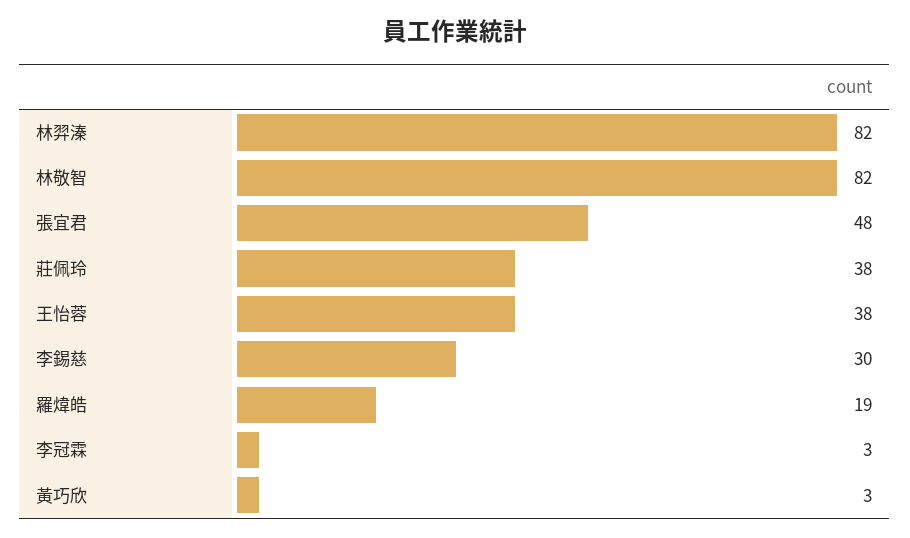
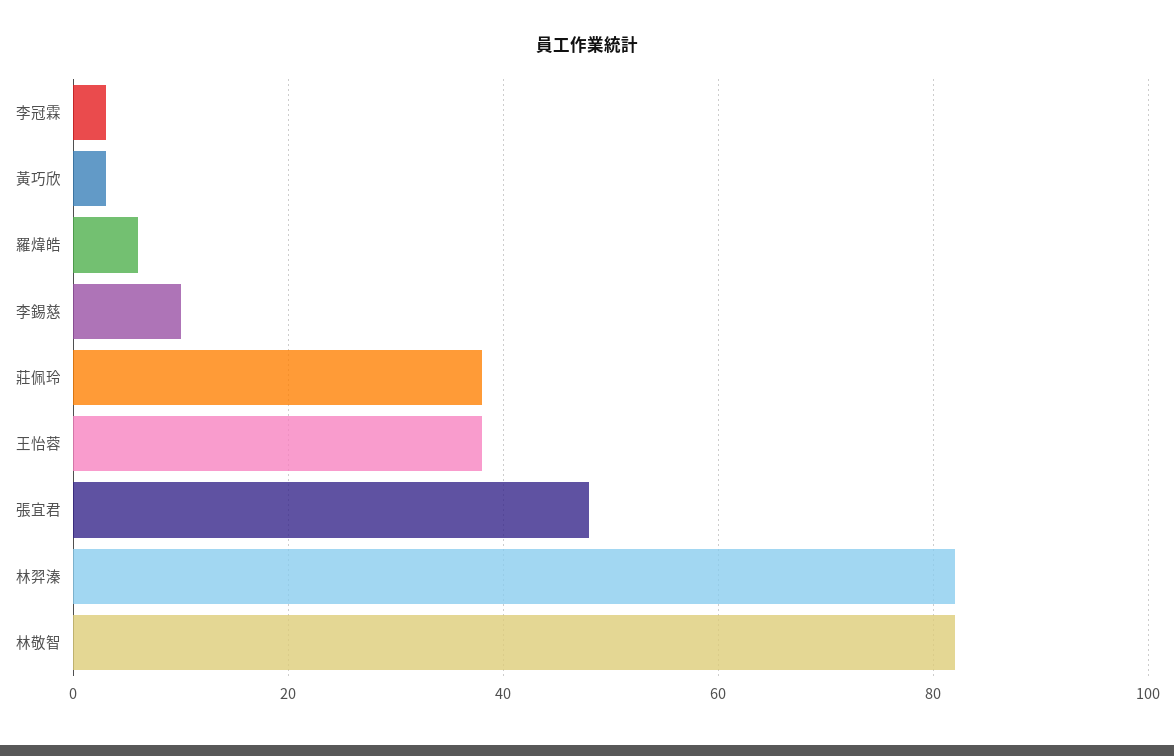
李錫慈: 30 -> 10
羅煒皓: 19 -> 5

